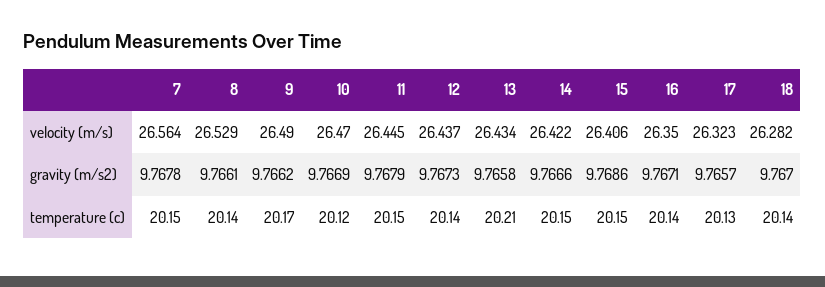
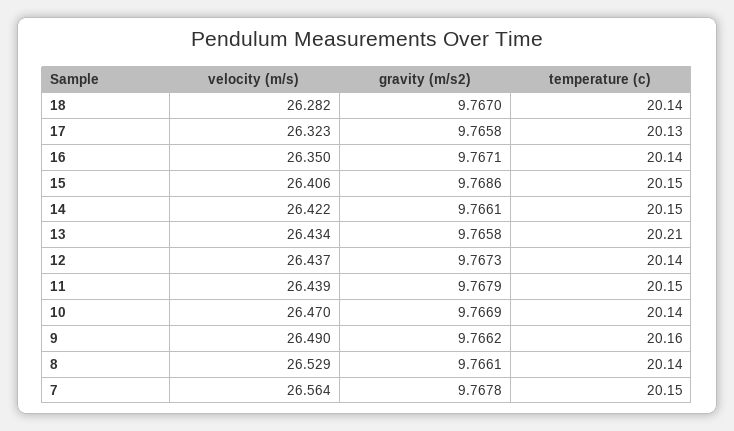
11, velocity (m/s): 26.445 -> 26.439
14, gravity (m/s2): 9.7666 -> 9.7661
17, gravity (m/s2): 9.7657 -> 9.7658
9, temperature (c): 20.17 -> 20.16
10, temperature (c): 20.12 -> 20.14

